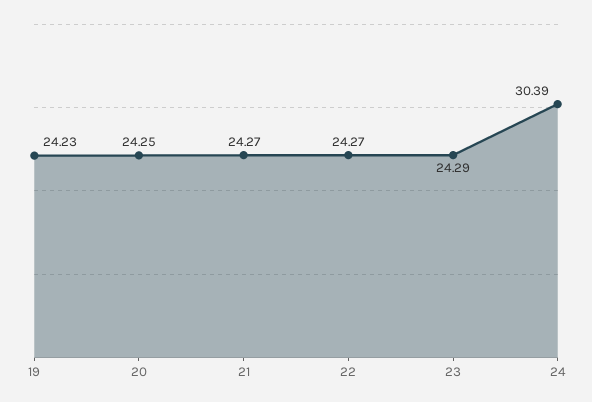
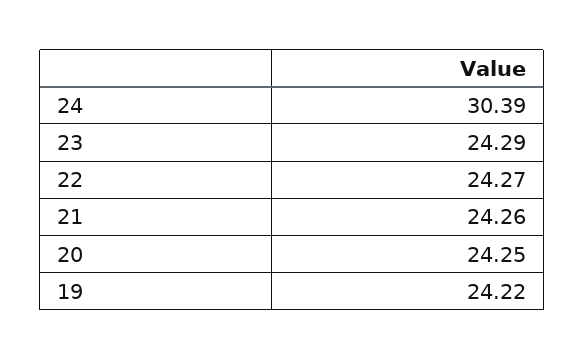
19: 24.23 -> 24.22
21: 24.27 -> 24.26

